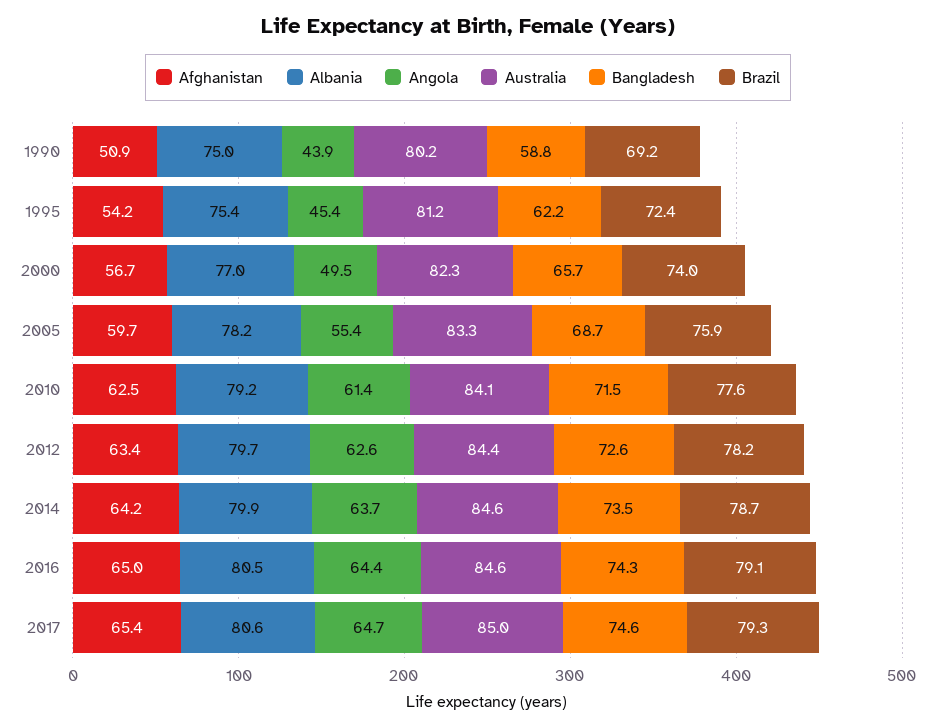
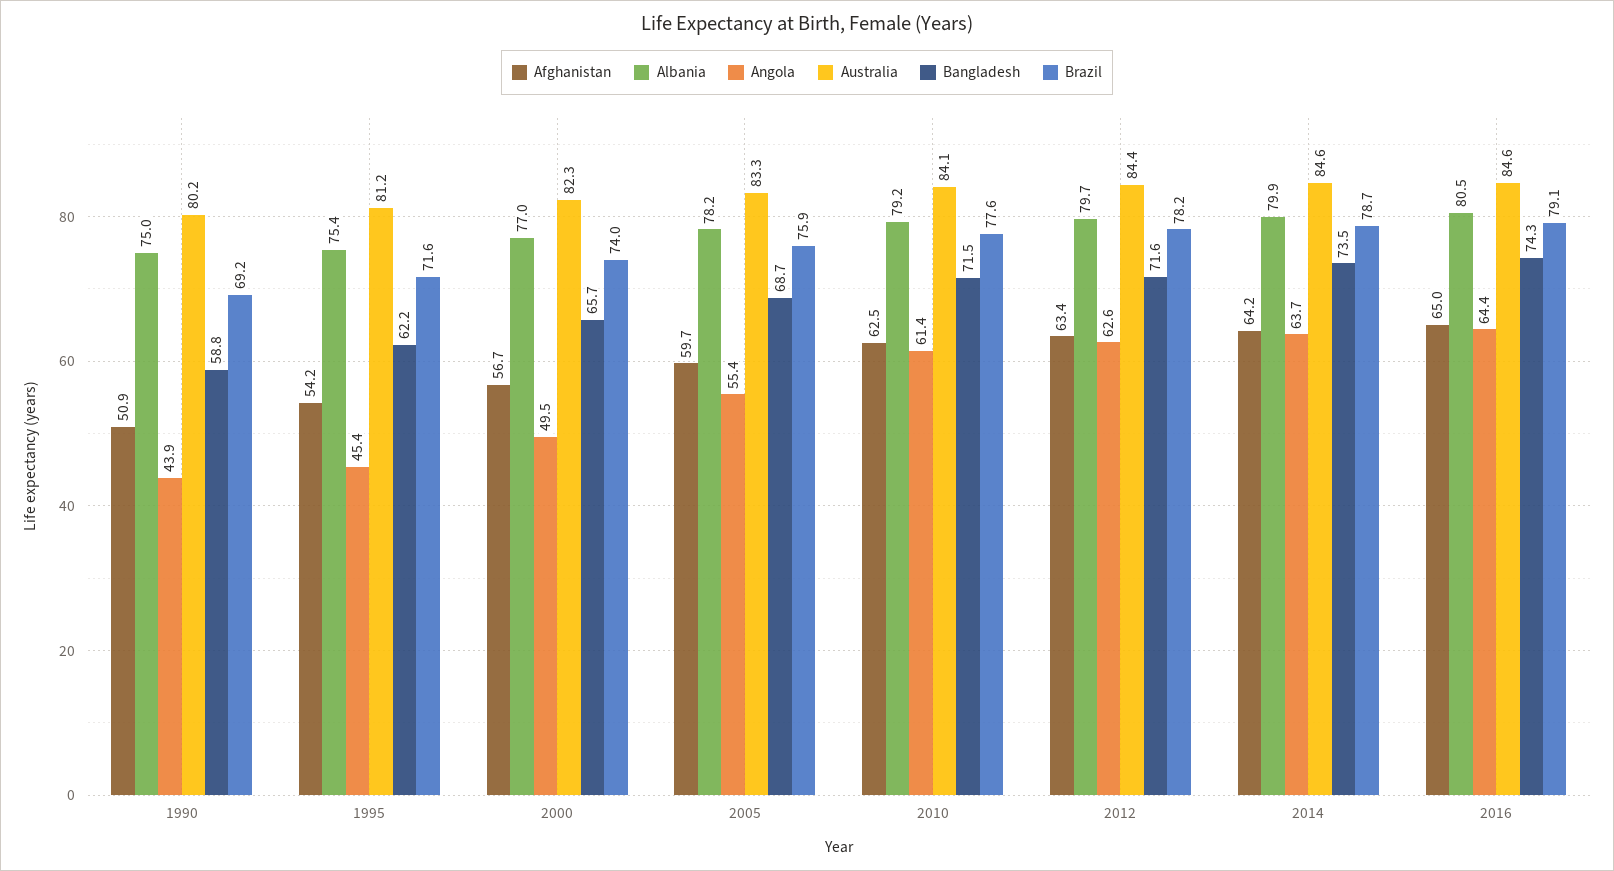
Brazil, 1995: 72.4 -> 71.6
Bangladesh, 2012: 72.6 -> 71.6
Afghanistan, 2017: 65.4 -> none
Albania, 2017: 80.6 -> none
Angola, 2017: 64.7 -> none
Australia, 2017: 85 -> none
Bangladesh, 2017: 74.6 -> none
Brazil, 2017: 79.3 -> none

